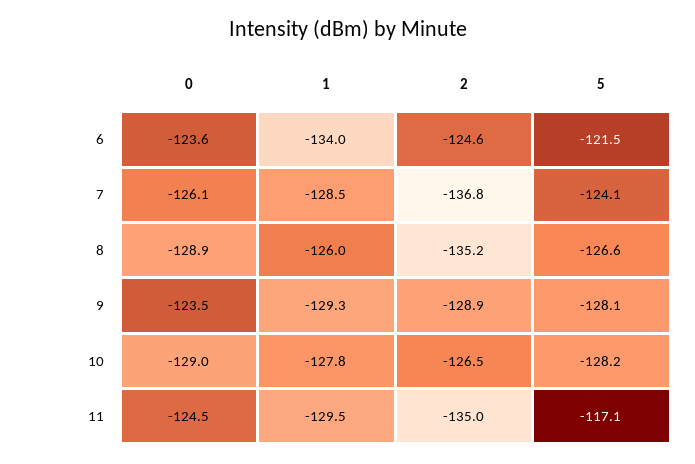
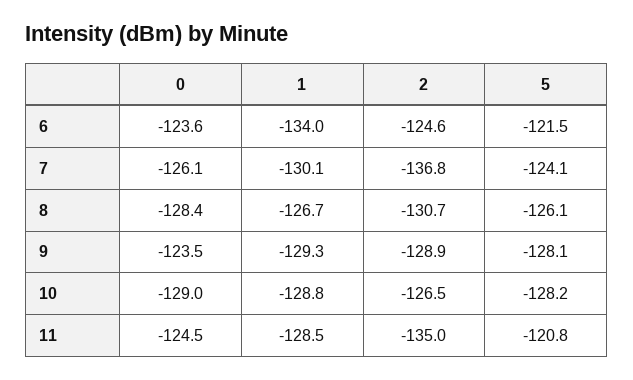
1, 7: -128.5 -> -130.1
0, 8: -128.9 -> -128.4
1, 8: -126 -> -126.7
2, 8: -135.2 -> -130.7
5, 8: -126.6 -> -126.1
1, 10: -127.8 -> -128.8
1, 11: -129.5 -> -128.5
5, 11: -117.1 -> -120.8

